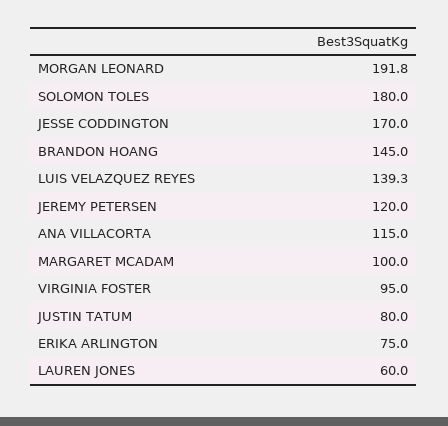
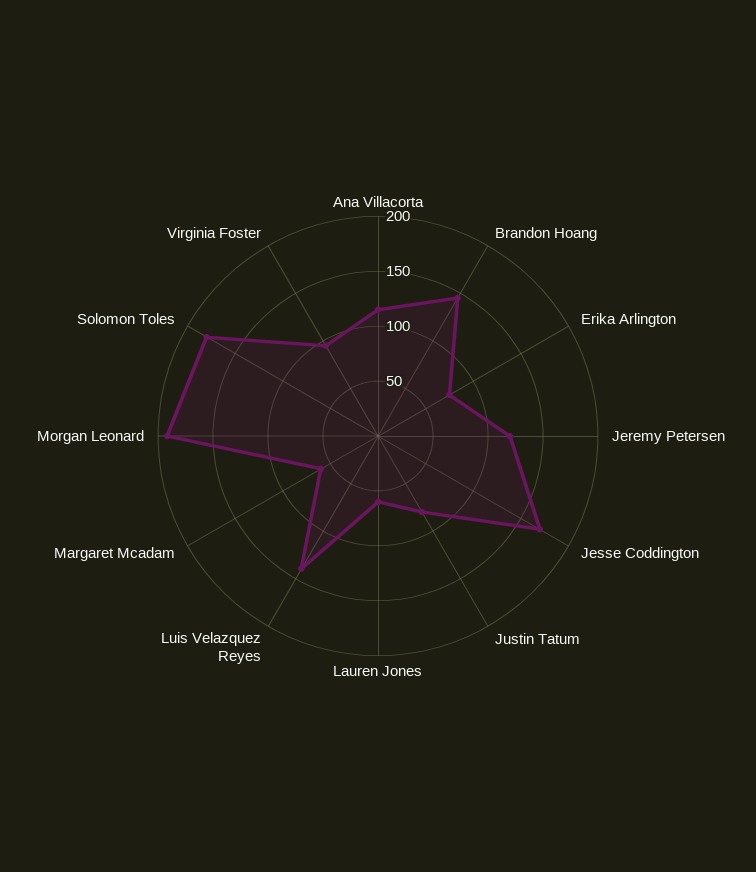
MARGARET MCADAM: 100 -> 60

